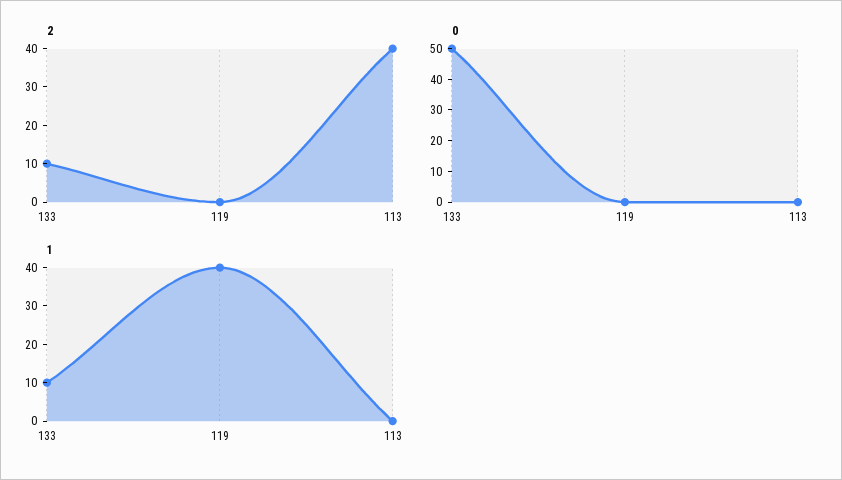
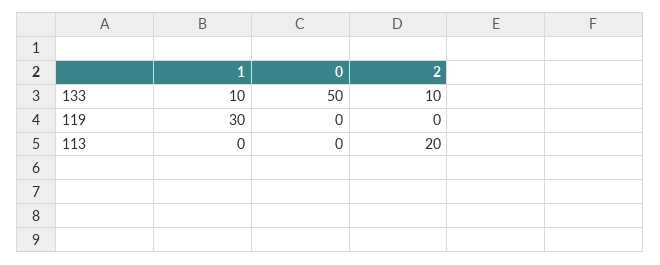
2, 113: 40 -> 20
1, 119: 40 -> 30

